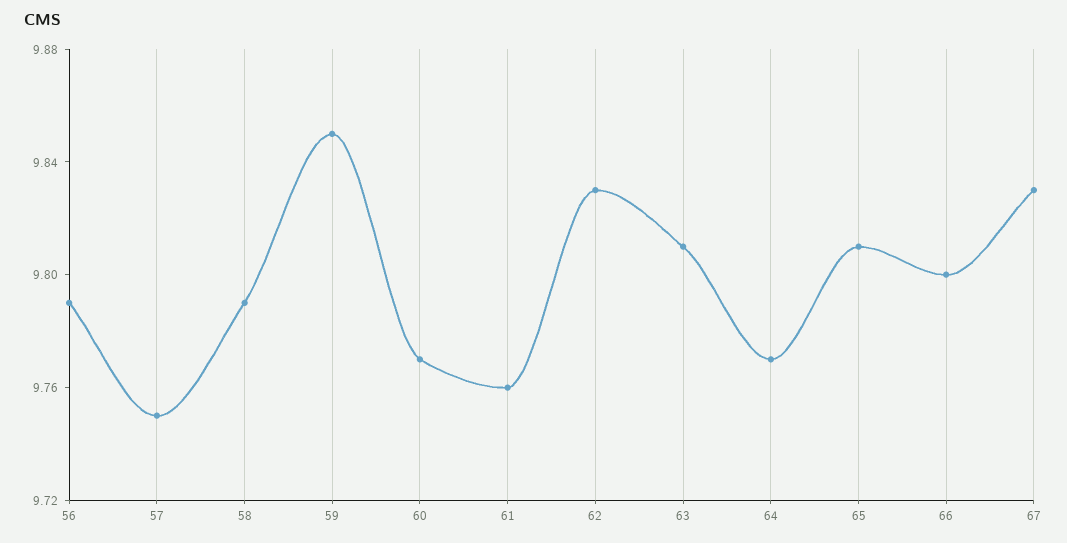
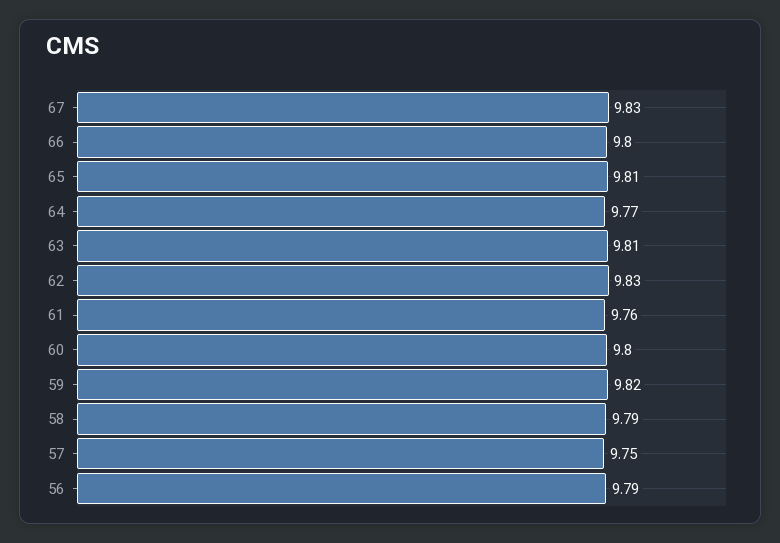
59: 9.85 -> 9.82
60: 9.77 -> 9.8

